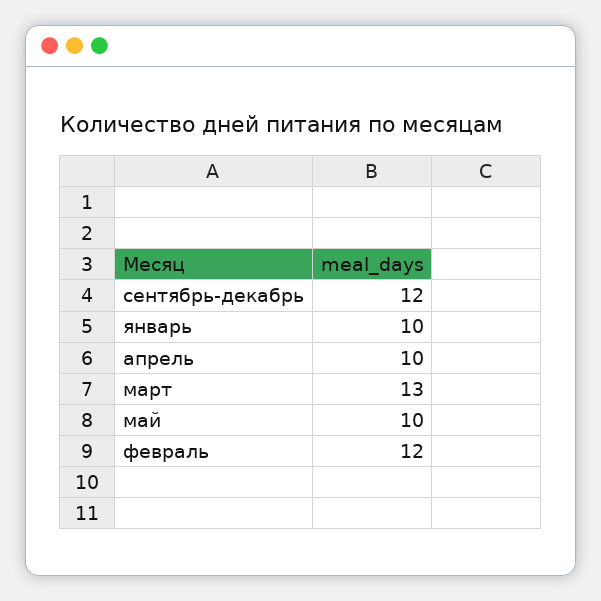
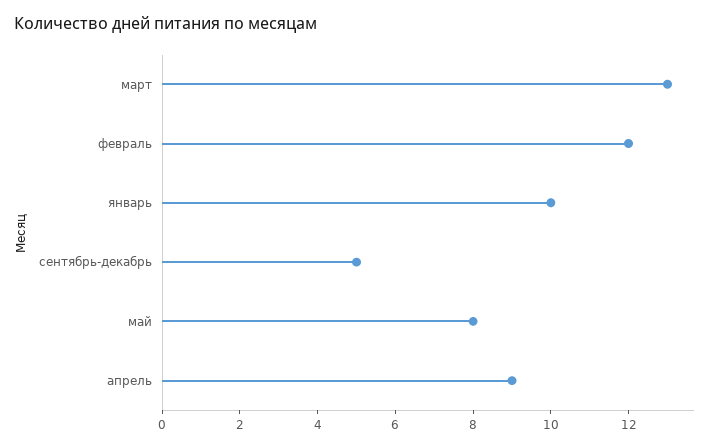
сентябрь-декабрь: 12 -> 5
апрель: 10 -> 9
май: 10 -> 8

